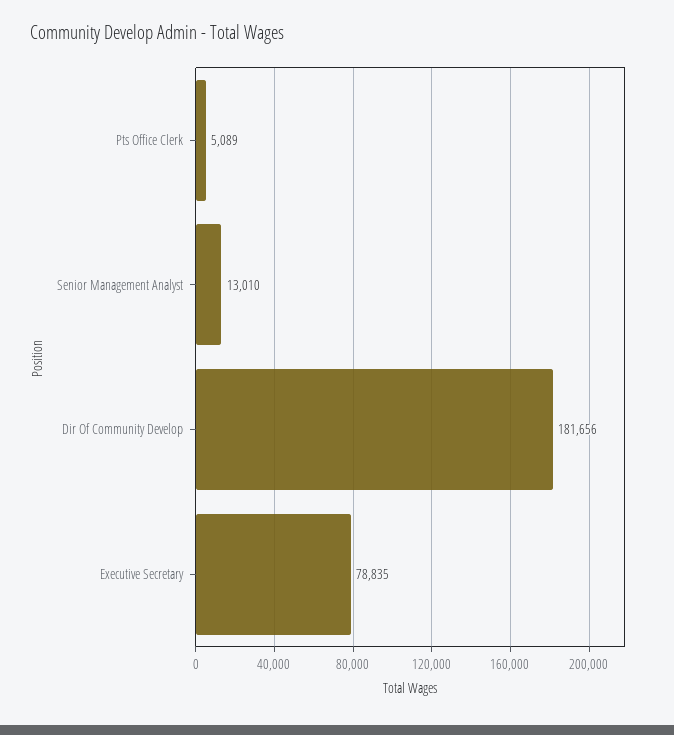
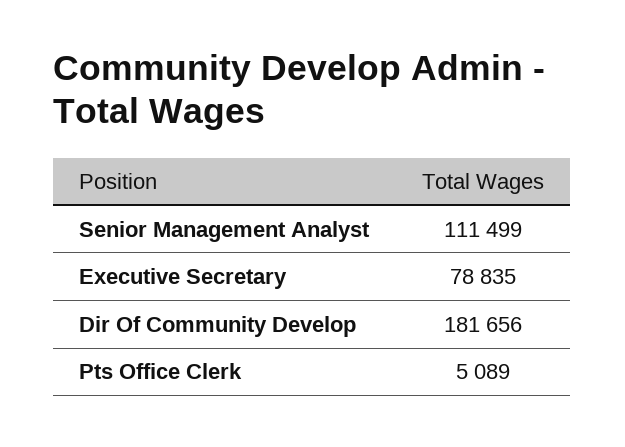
Senior Management Analyst: 13010 -> 111499

